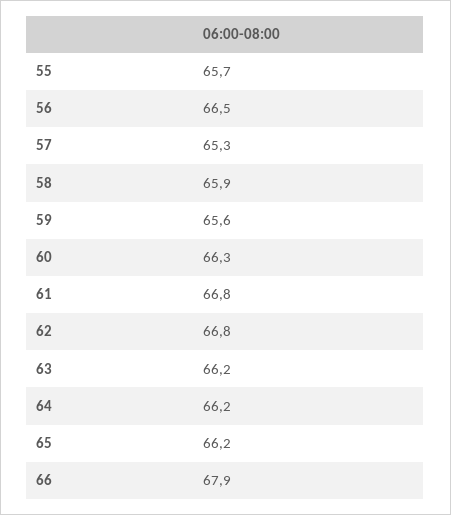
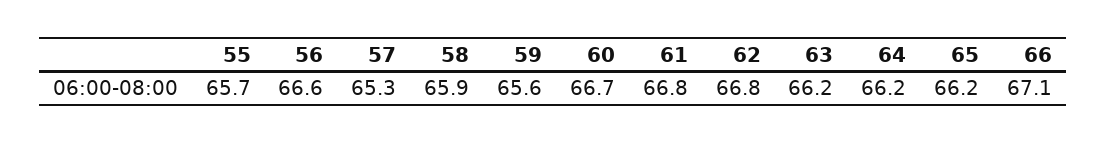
56: 66.5 -> 66.6
60: 66.3 -> 66.7
66: 67.9 -> 67.1

